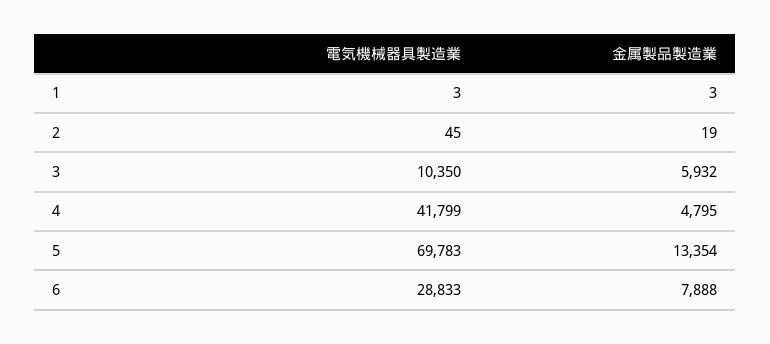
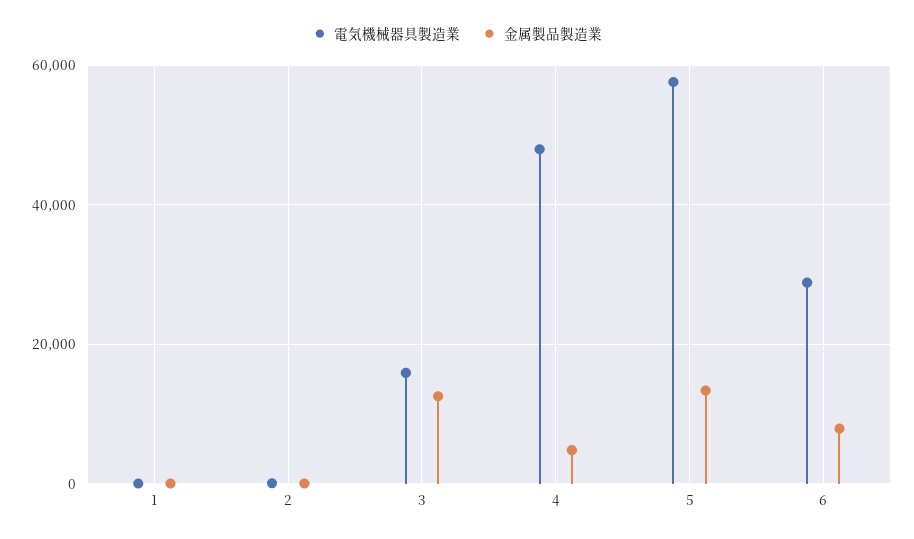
電気機械器具製造業, 3: 10350 -> 16000
金属製品製造業, 3: 5932 -> 12000
電気機械器具製造業, 4: 41799 -> 48000
電気機械器具製造業, 5: 69783 -> 58000

